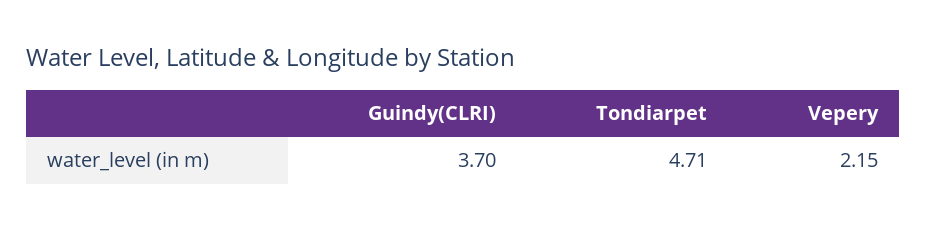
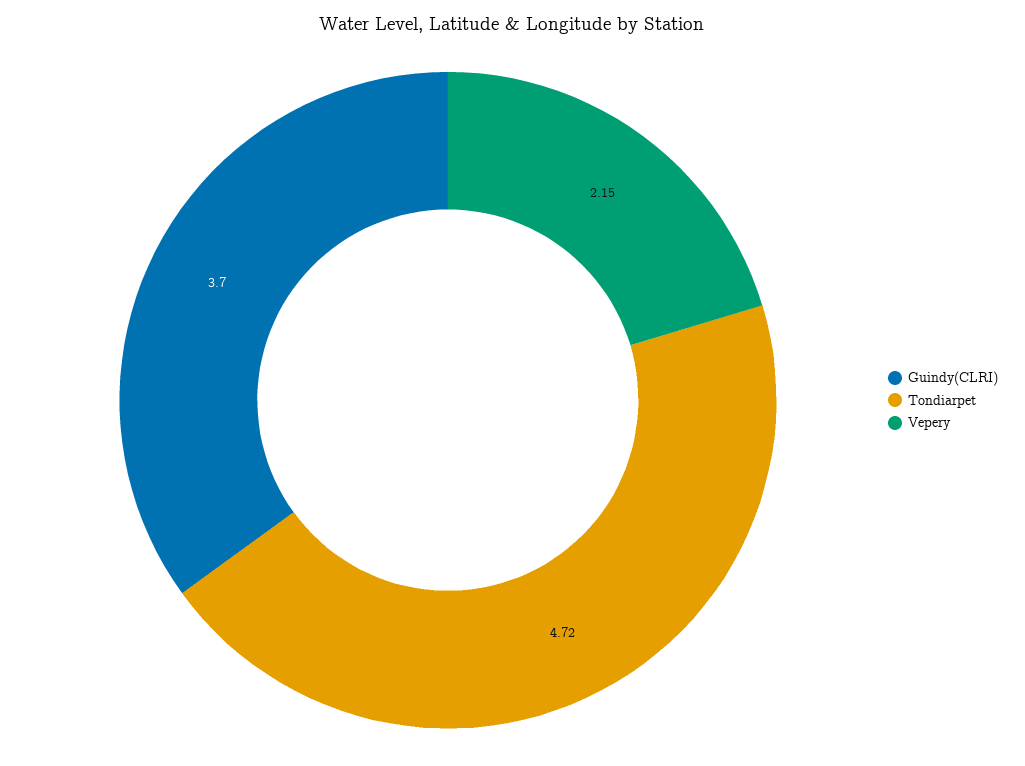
Tondiarpet: 4.71 -> 4.72

